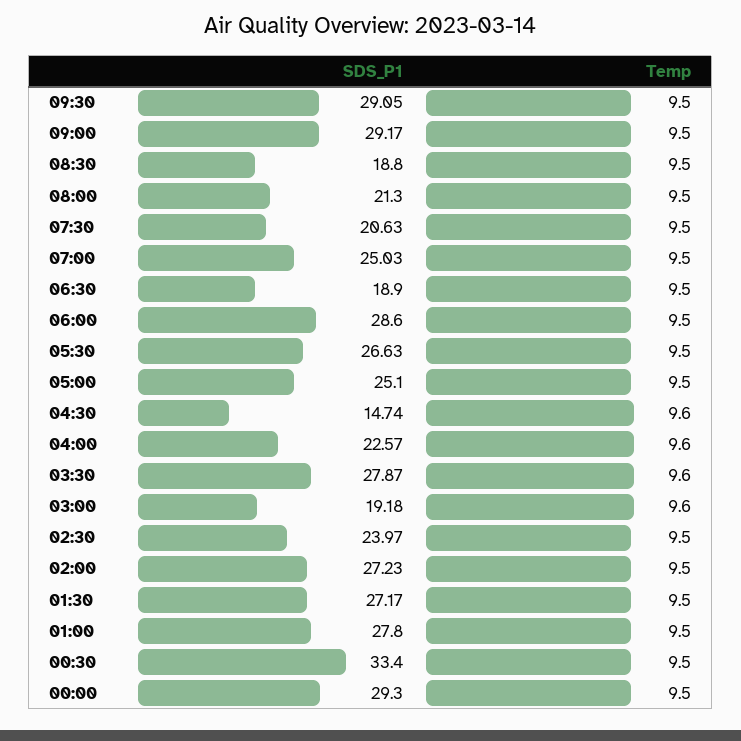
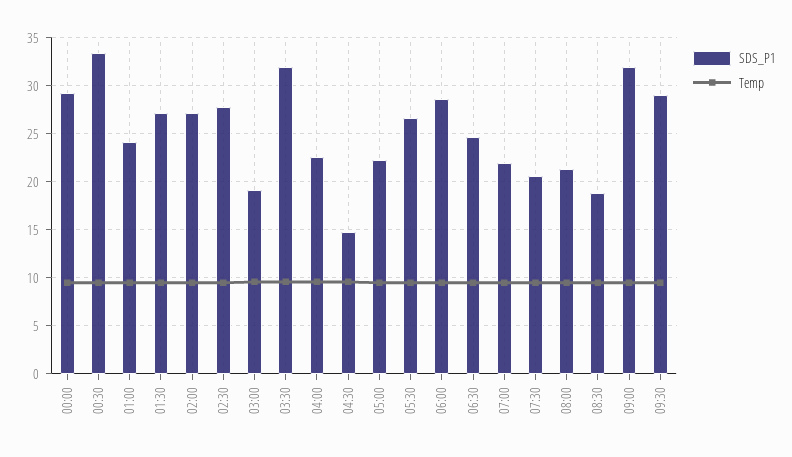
SDS_P1, 09:00: 29.17 -> 32
SDS_P1, 07:00: 25.03 -> 22
SDS_P1, 06:30: 18.9 -> 25
SDS_P1, 05:00: 25.1 -> 22
SDS_P1, 03:30: 27.87 -> 32
SDS_P1, 02:30: 23.97 -> 28
SDS_P1, 01:00: 27.8 -> 24

